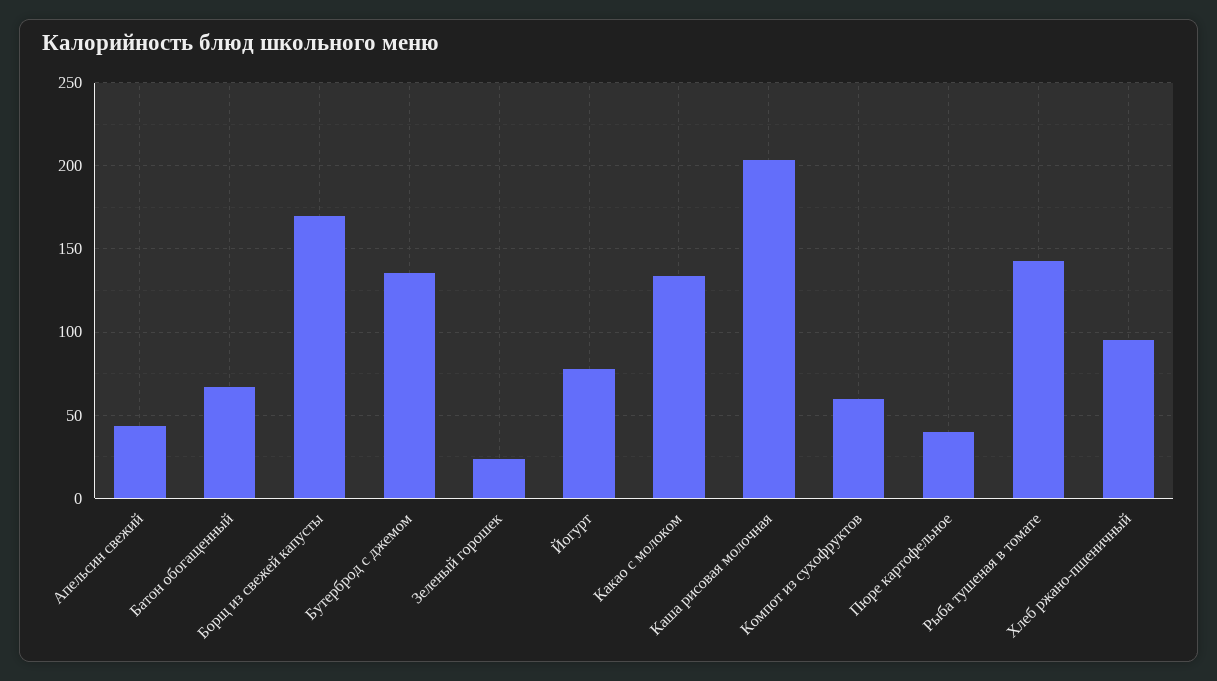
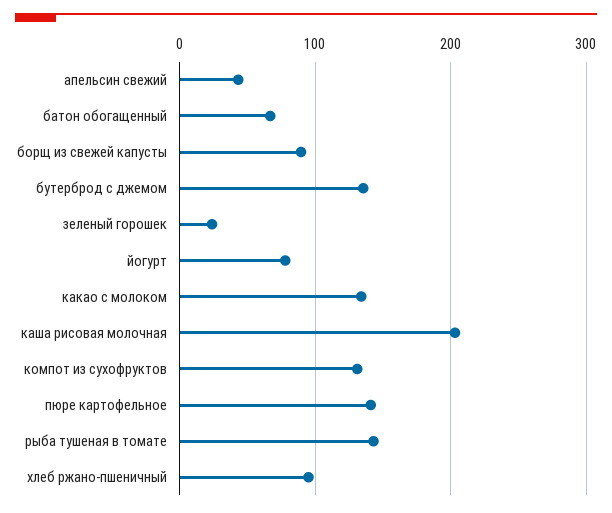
Борщ из свежей капусты: 170 -> 90
Компот из сухофруктов: 60 -> 130
Пюре картофельное: 40 -> 140

